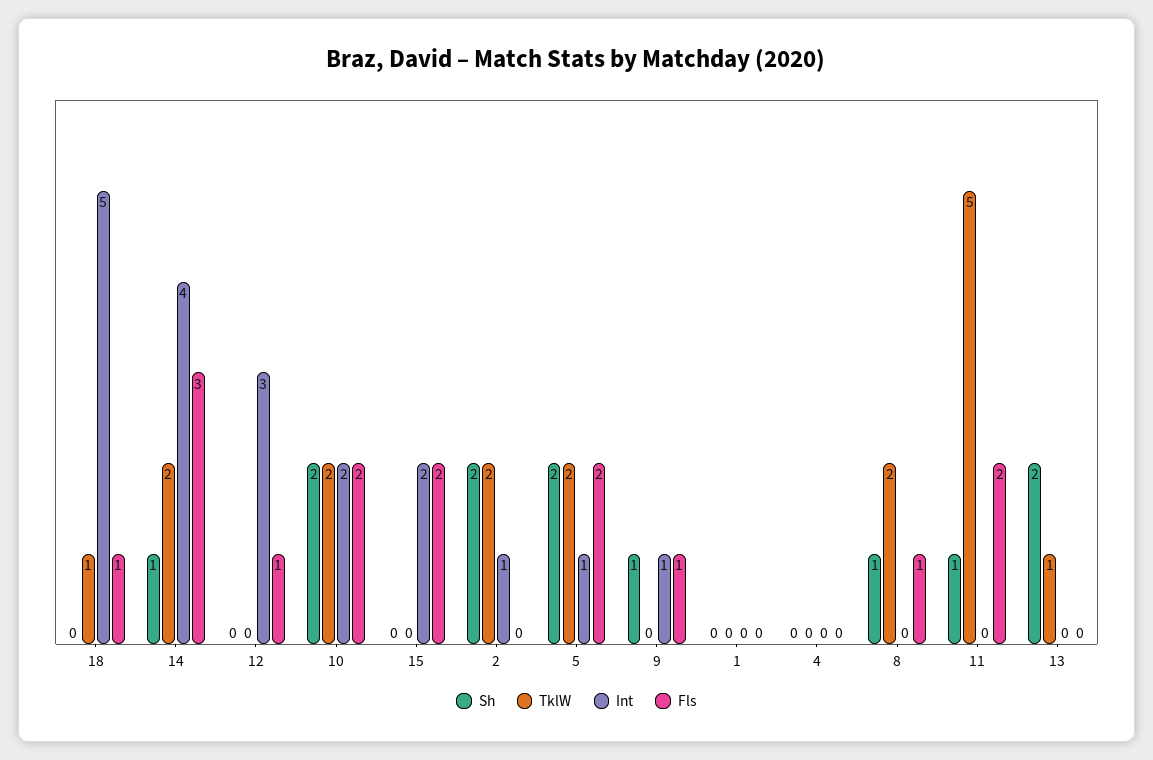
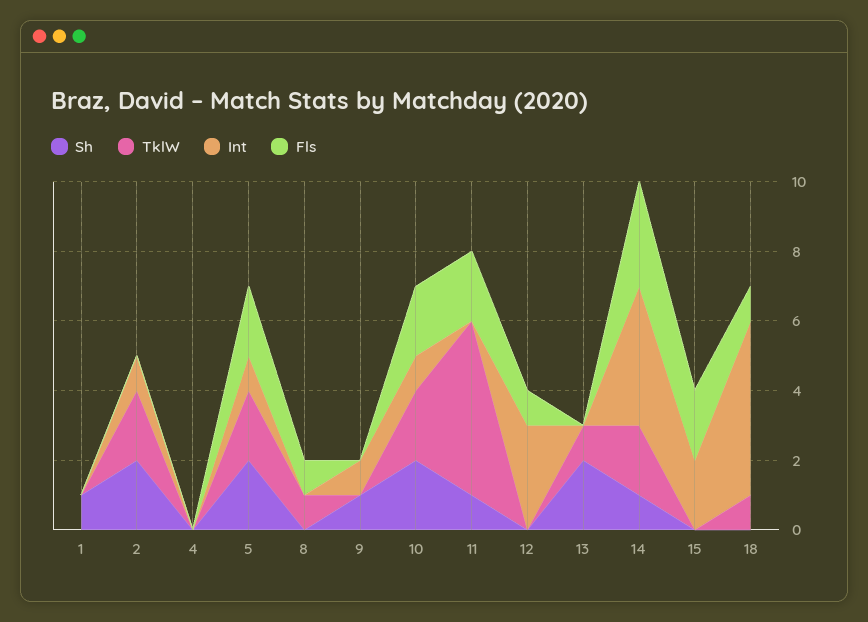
Int, 10: 2 -> 1
Fls, 9: 1 -> 0
Sh, 1: 0 -> 1
Sh, 8: 1 -> 0
TklW, 8: 2 -> 1

